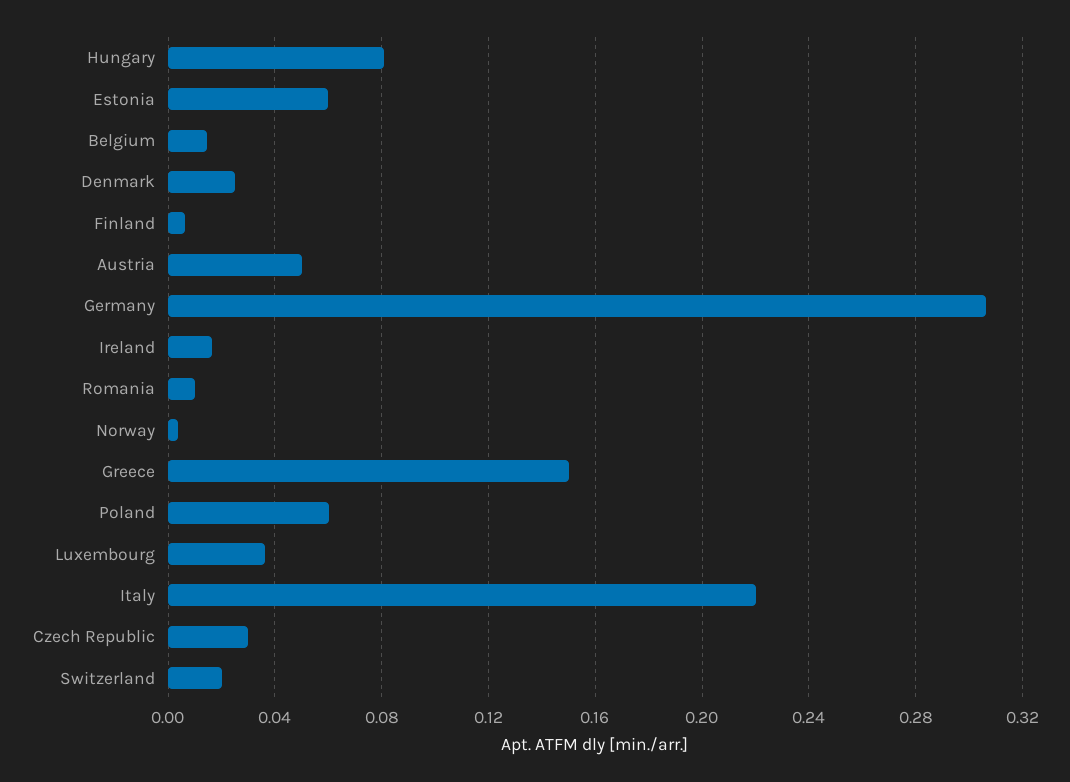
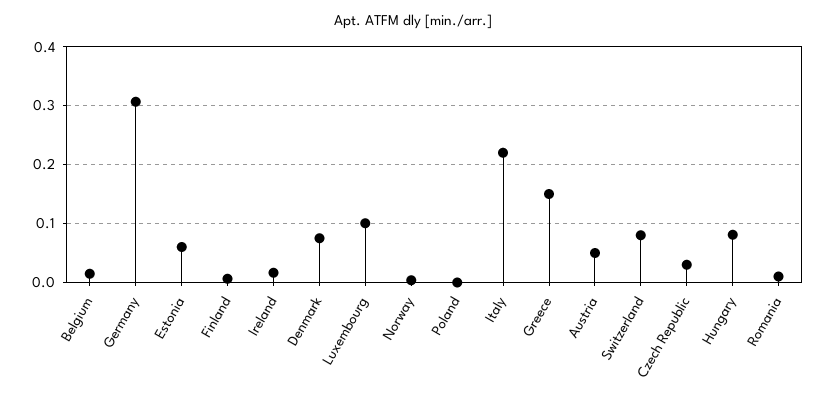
Denmark: 0.025 -> 0.08
Poland: 0.06 -> 0
Luxembourg: 0.035 -> 0.1
Switzerland: 0.02 -> 0.08

